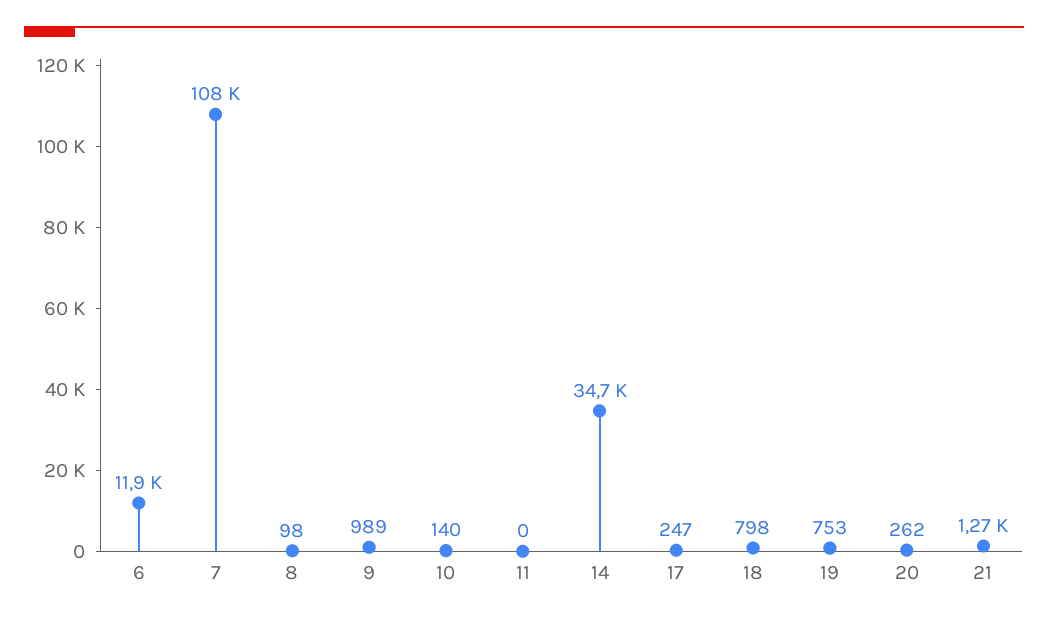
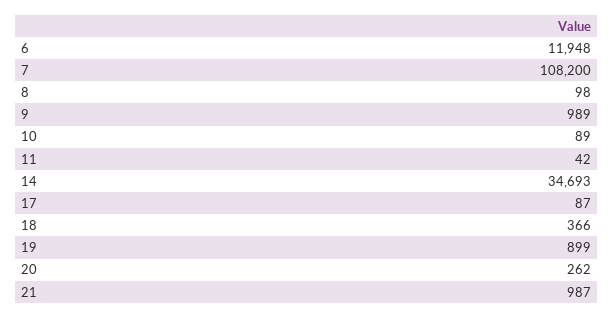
10: 140 -> 89
11: 0 -> 42
17: 247 -> 87
18: 798 -> 366
19: 753 -> 899
21: 1270 -> 987

